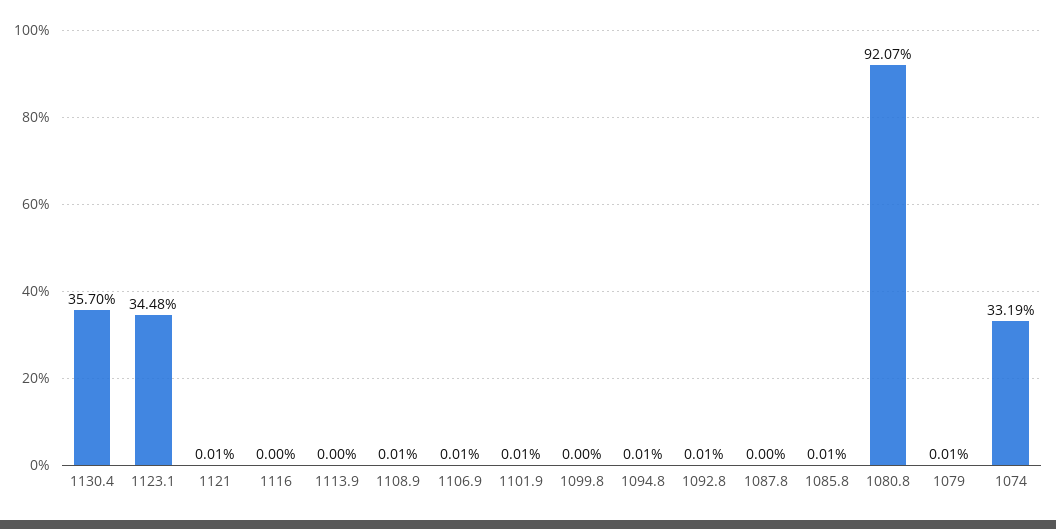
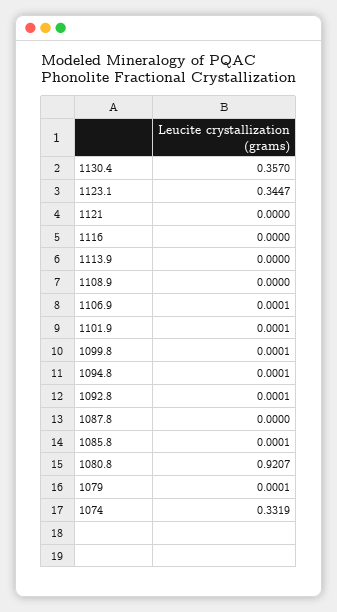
1123.1: 0.3448 -> 0.3447
1121: 0.0001 -> 0
1108.9: 0.0001 -> 0
1099.8: 0 -> 0.0001

